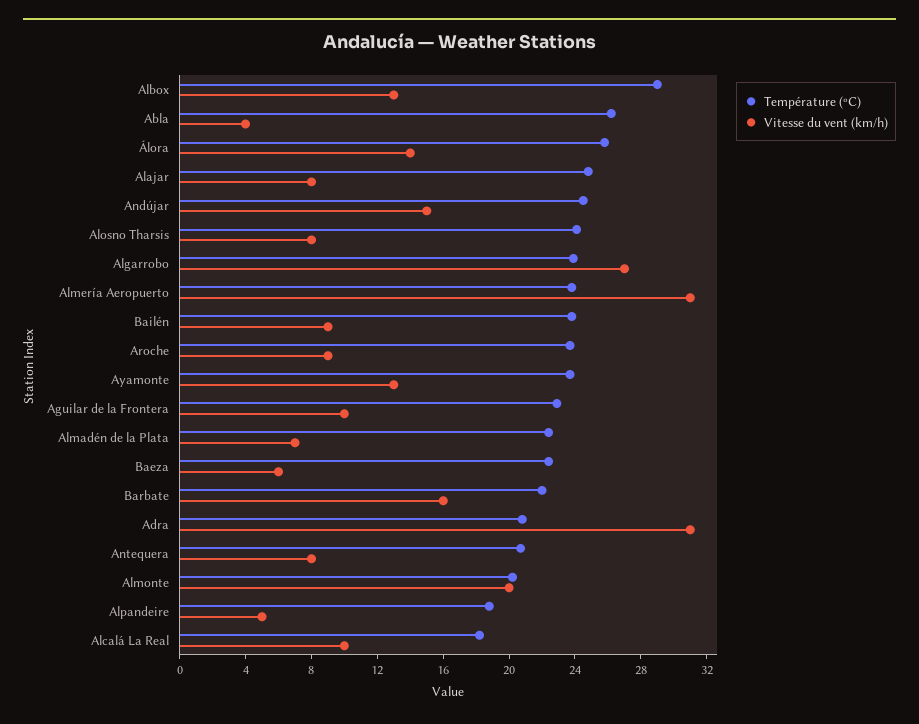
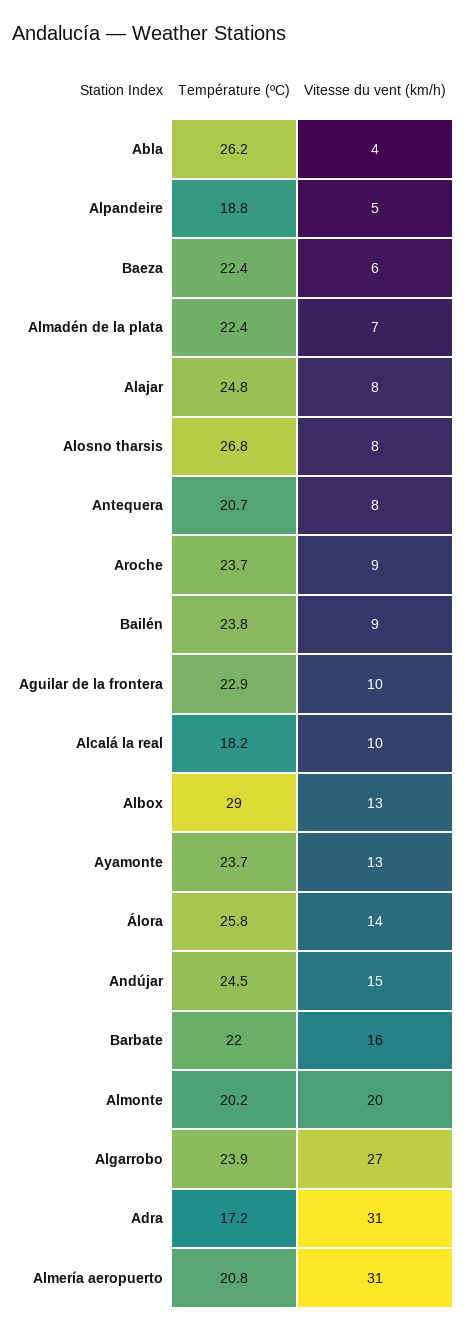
Température (ºC), Alosno Tharsis: 24 -> 26.8
Température (ºC), Almería Aeropuerto: 24 -> 20.8
Température (ºC), Adra: 21 -> 17.2

